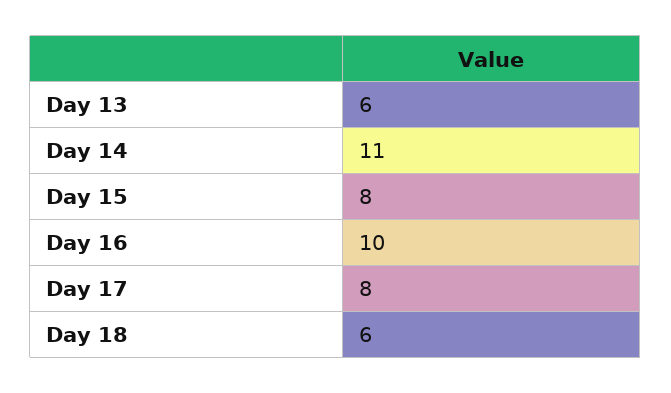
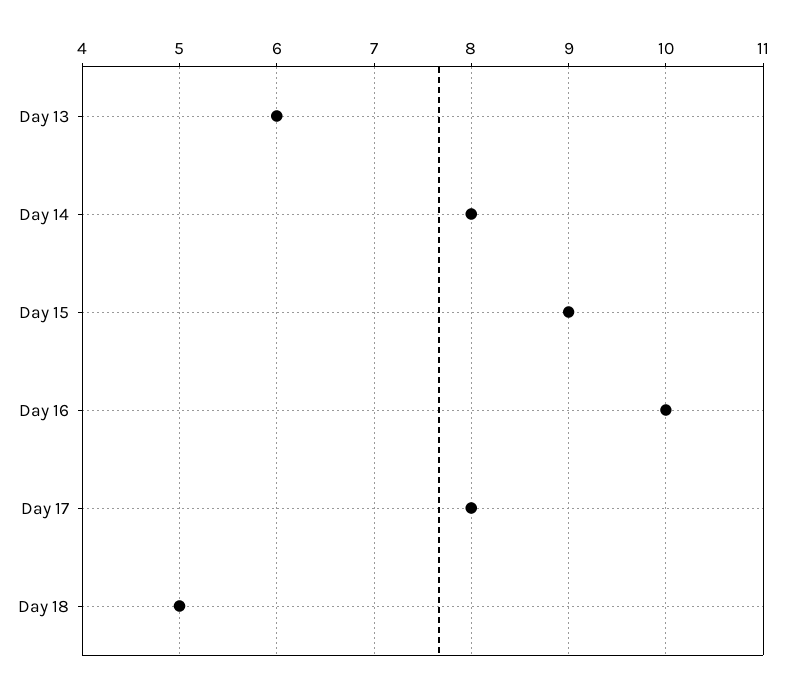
Day 14: 11 -> 8
Day 15: 8 -> 9
Day 18: 6 -> 5

